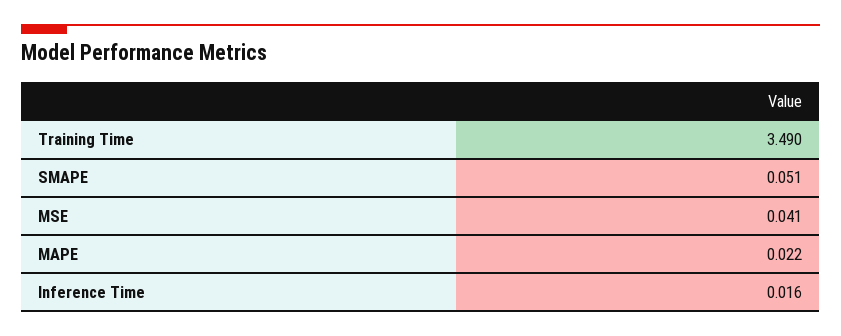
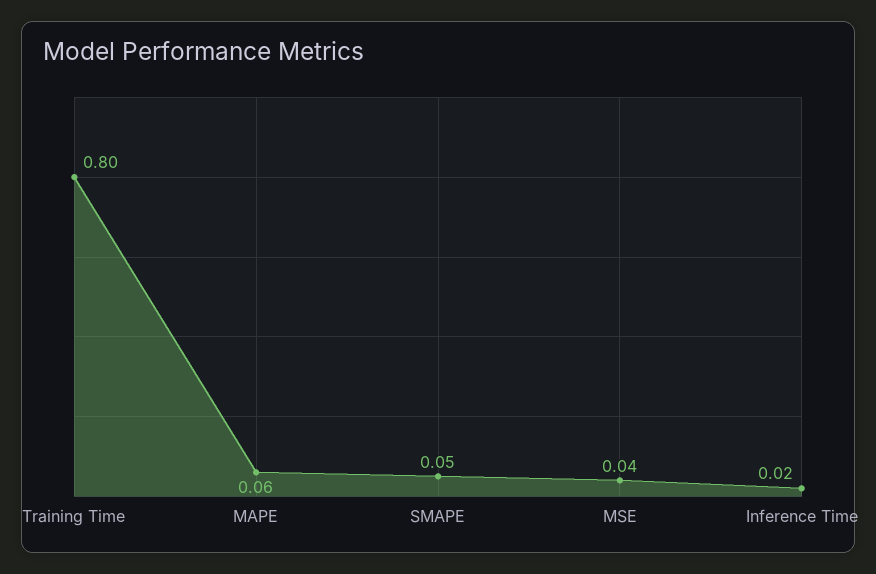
Training Time: 3.49 -> 0.8
MAPE: 0.022 -> 0.06

